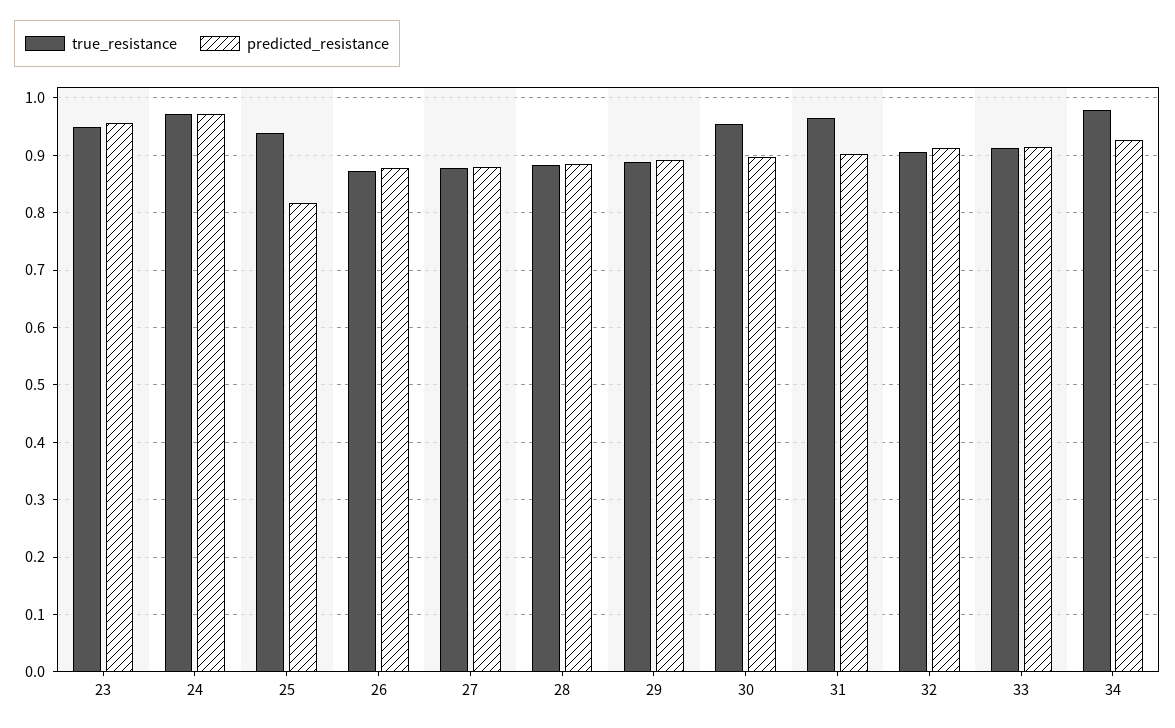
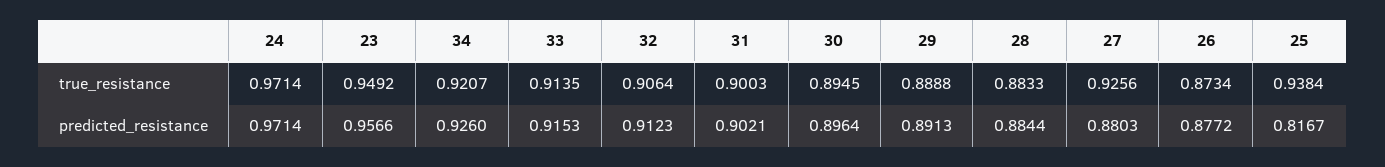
true_resistance, 27: 0.88 -> 0.9256
true_resistance, 30: 0.96 -> 0.8945
true_resistance, 31: 0.96 -> 0.9003
true_resistance, 34: 0.98 -> 0.9207

